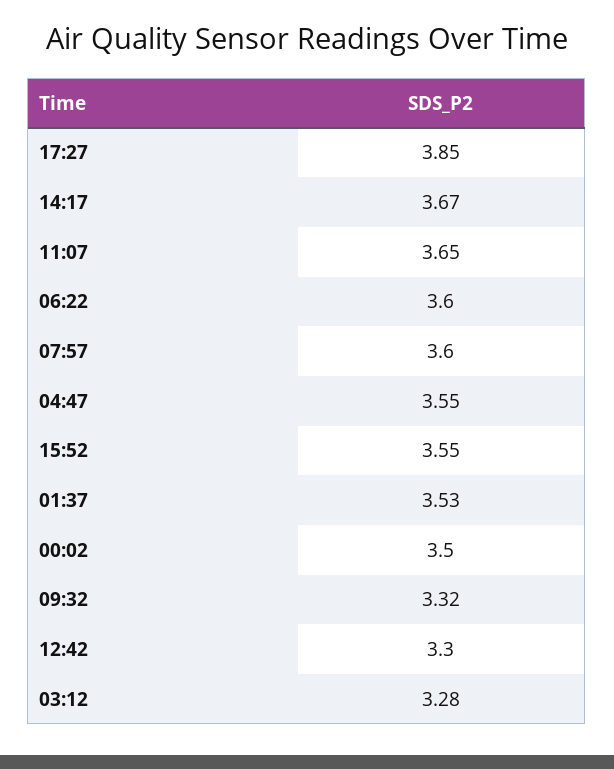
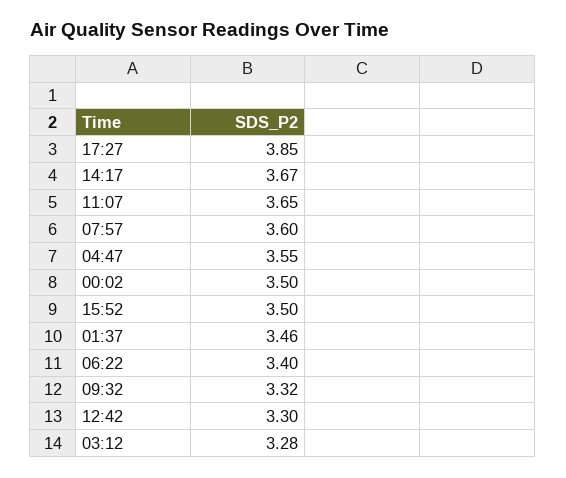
06:22: 3.6 -> 3.4
15:52: 3.55 -> 3.5
01:37: 3.53 -> 3.46

